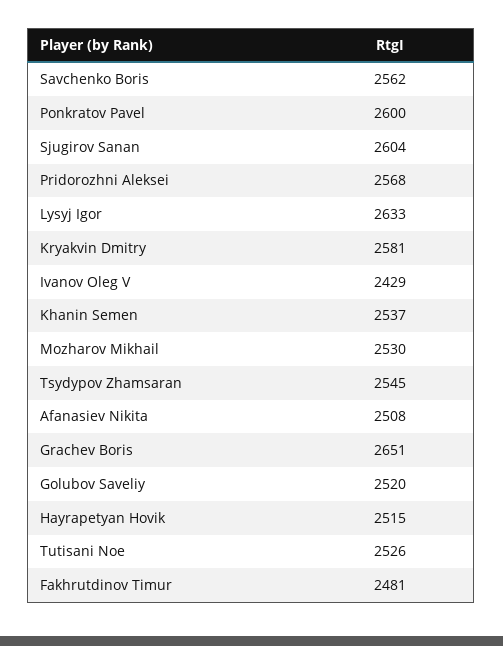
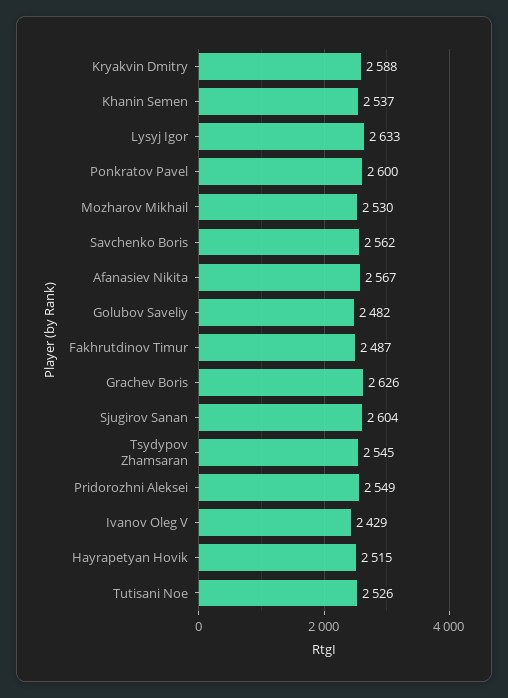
Pridorozhni Aleksei: 2568 -> 2549
Kryakvin Dmitry: 2581 -> 2588
Afanasiev Nikita: 2508 -> 2567
Grachev Boris: 2651 -> 2626
Golubov Saveliy: 2520 -> 2482
Fakhrutdinov Timur: 2481 -> 2487

